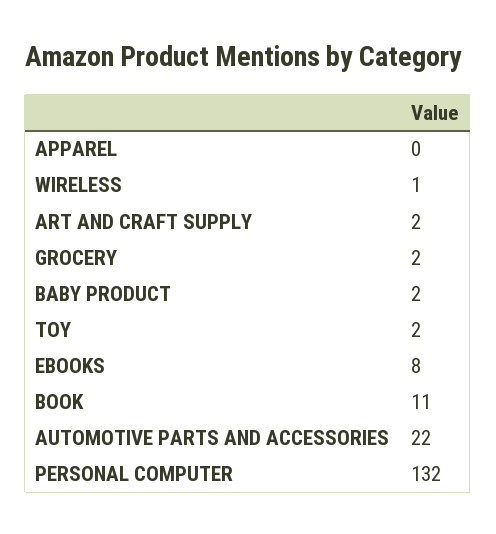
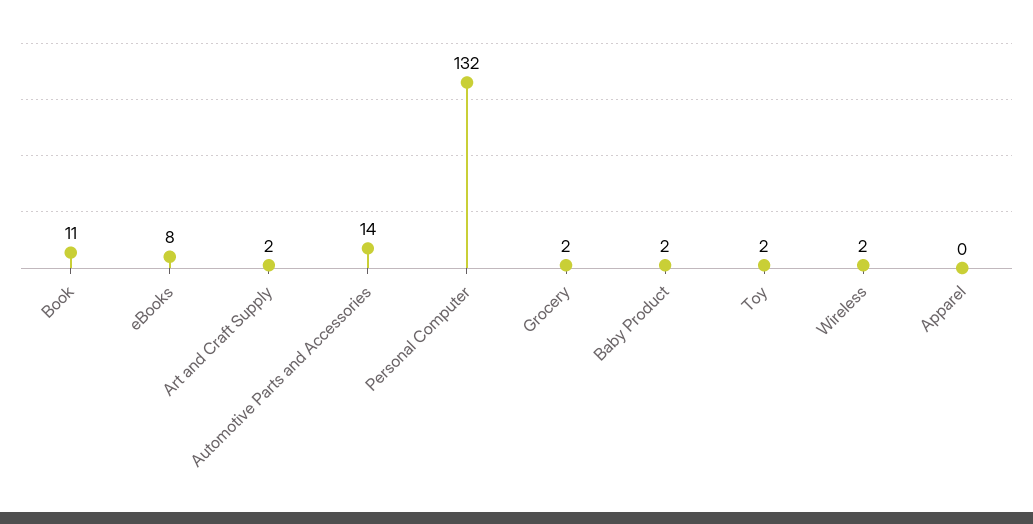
WIRELESS: 1 -> 2
AUTOMOTIVE PARTS AND ACCESSORIES: 22 -> 14

